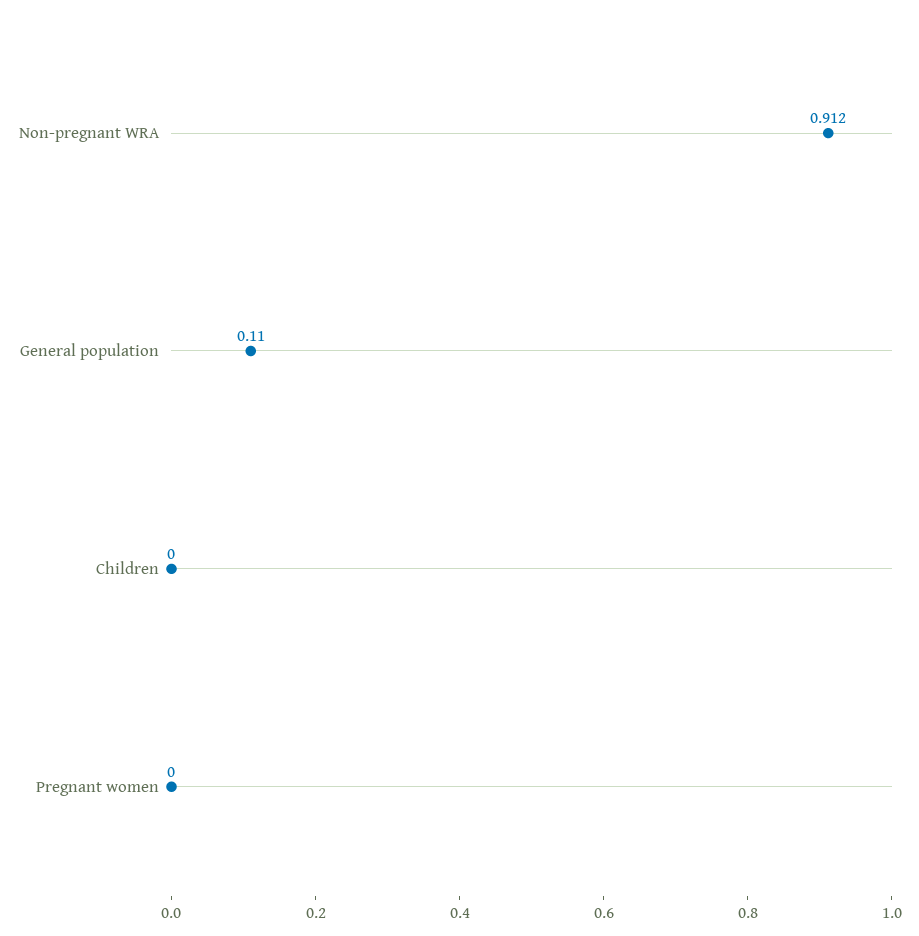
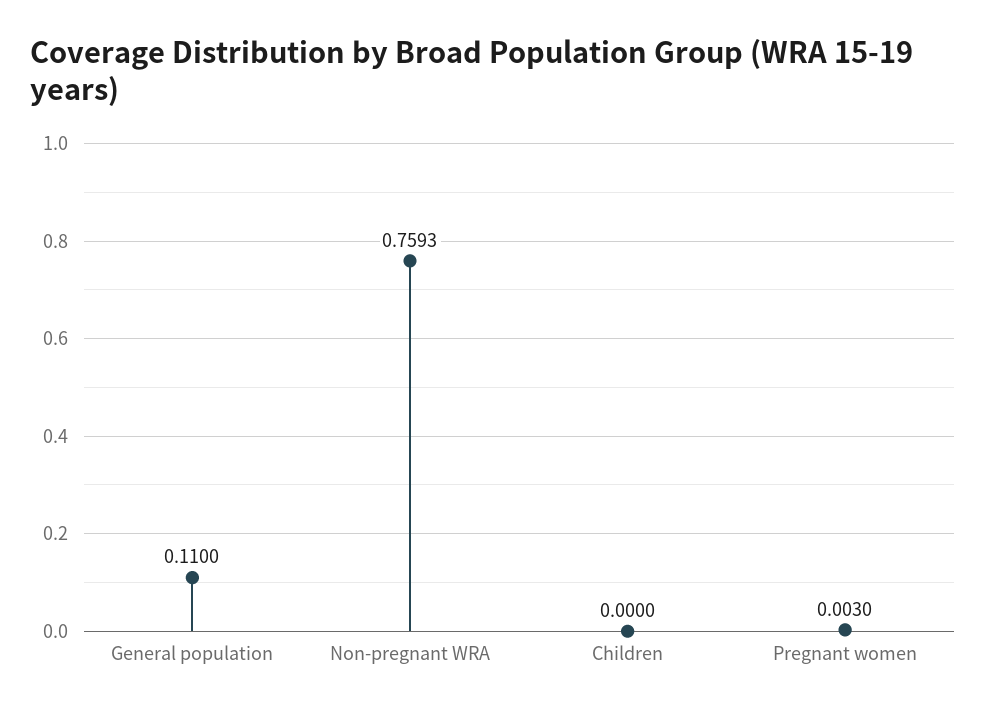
Non-pregnant WRA: 0.912 -> 0.7593
Pregnant women: 0 -> 0.003

